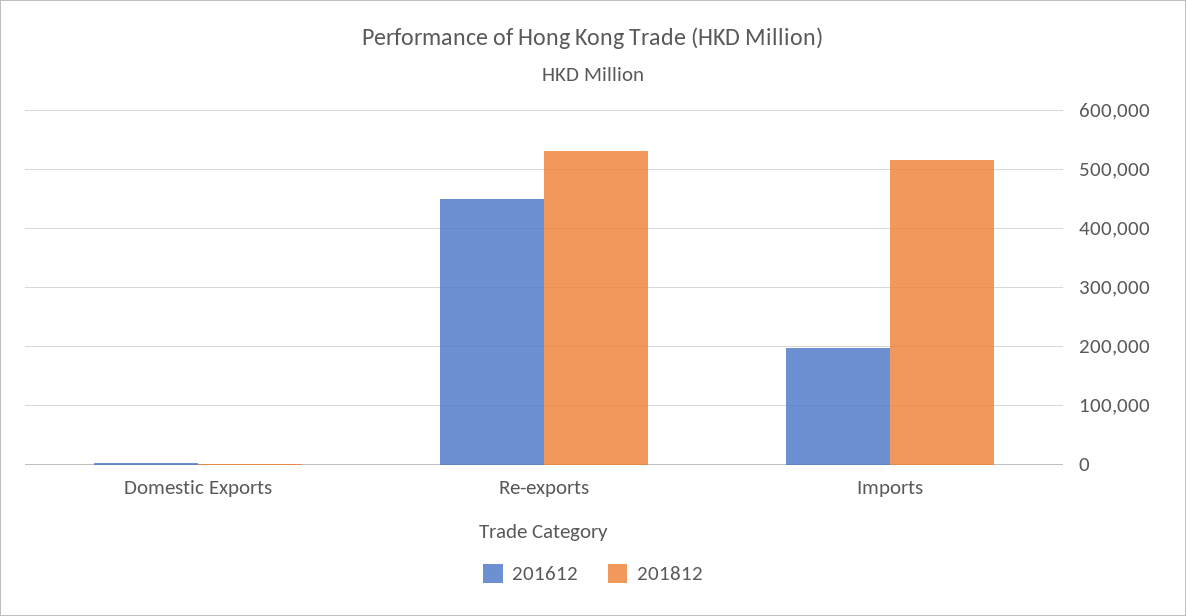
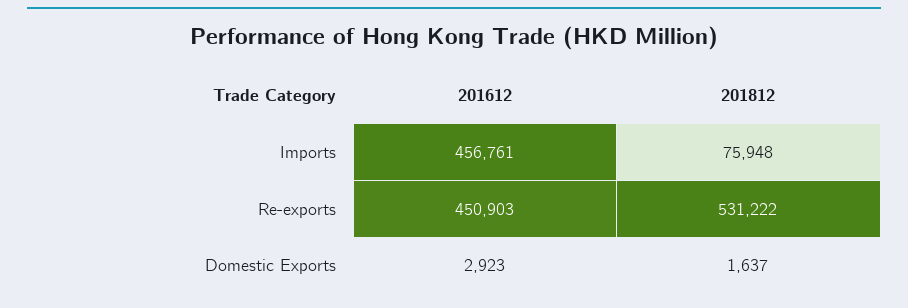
201612, Imports: 200000 -> 456761
201812, Imports: 520000 -> 75948

